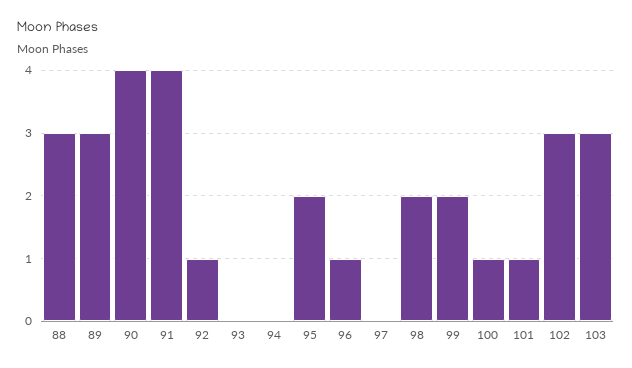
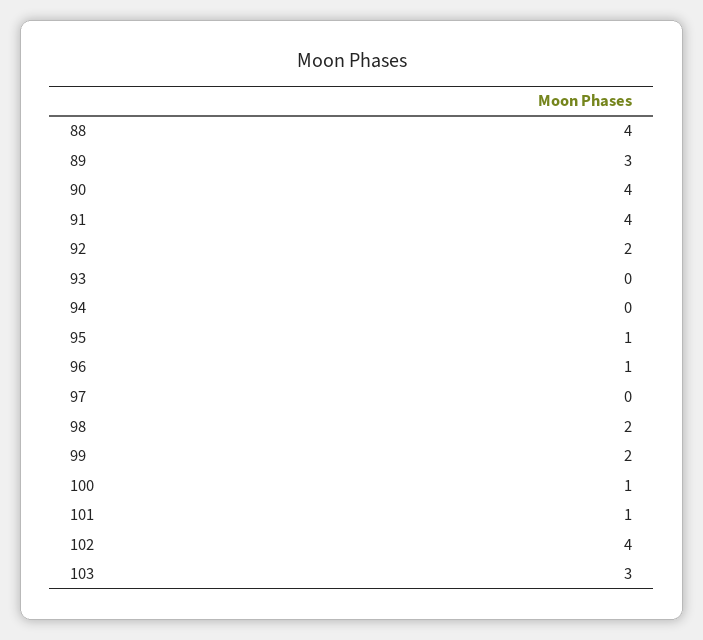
88: 3 -> 4
92: 1 -> 2
95: 2 -> 1
102: 3 -> 4

